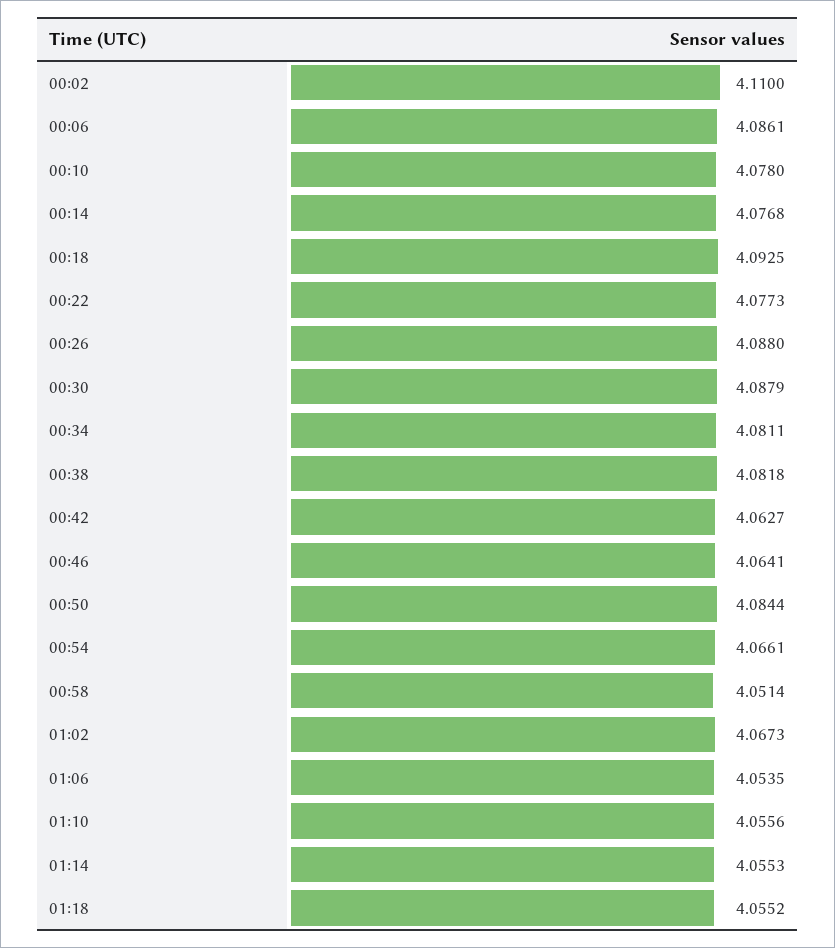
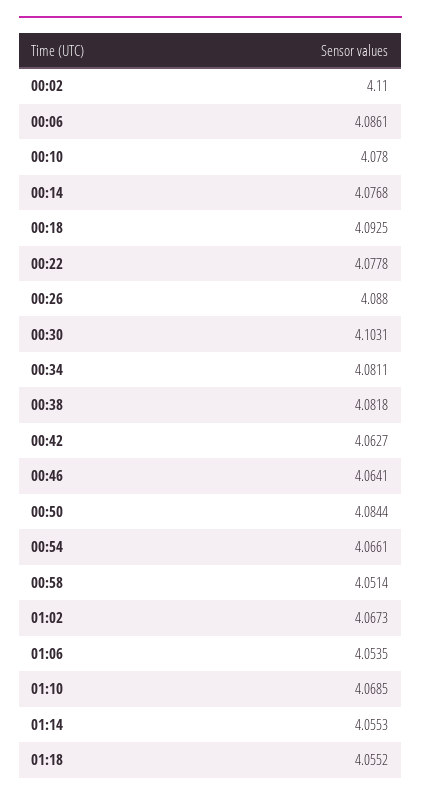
00:22: 4.0773 -> 4.0778
00:30: 4.0879 -> 4.1031
01:10: 4.0556 -> 4.0685

